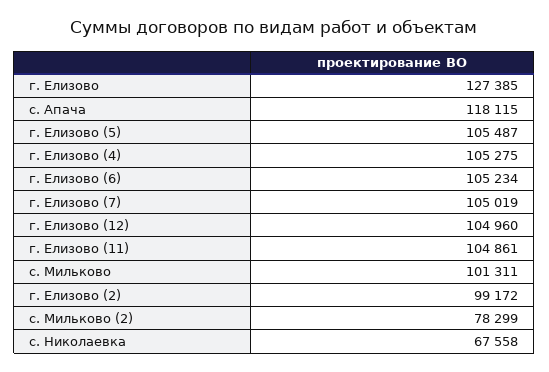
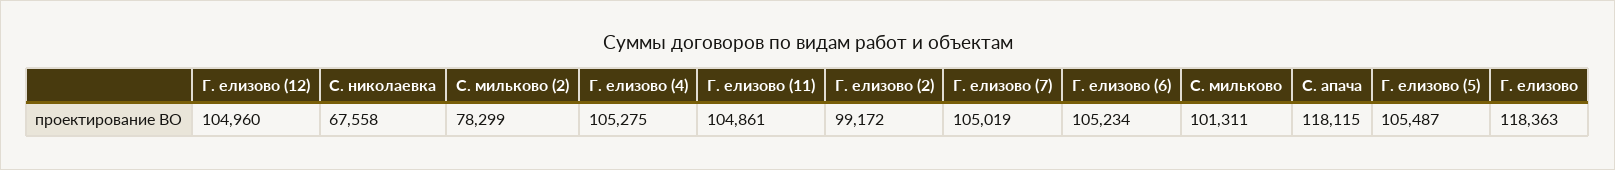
г. Елизово: 127385 -> 118363

